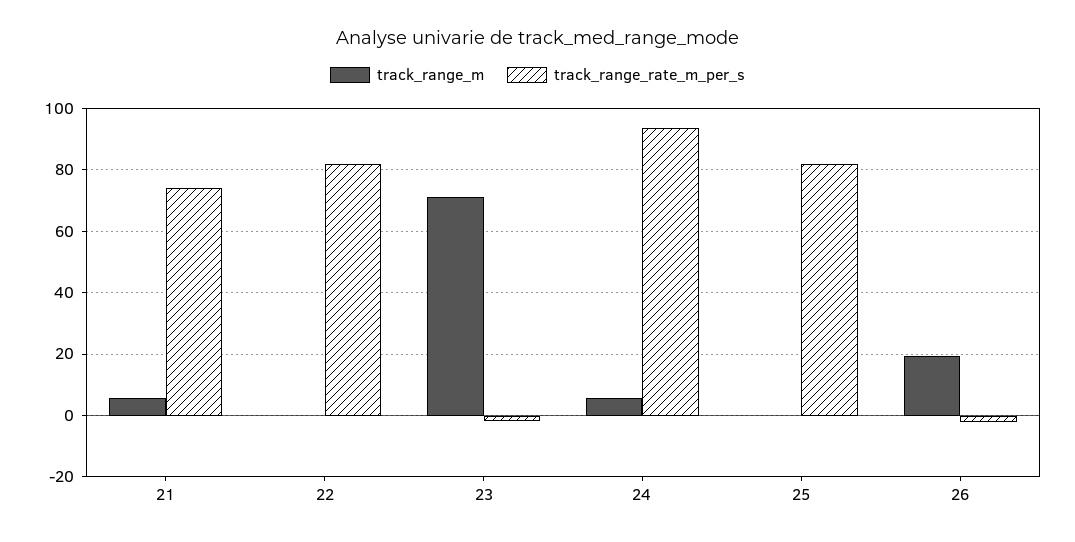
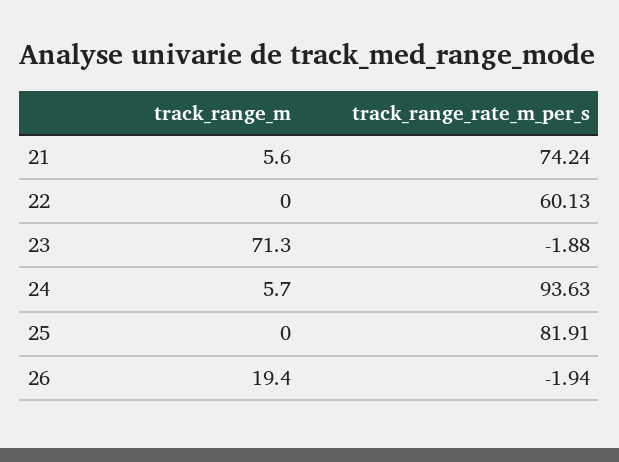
track_range_rate_m_per_s, 22: 82 -> 60.13

